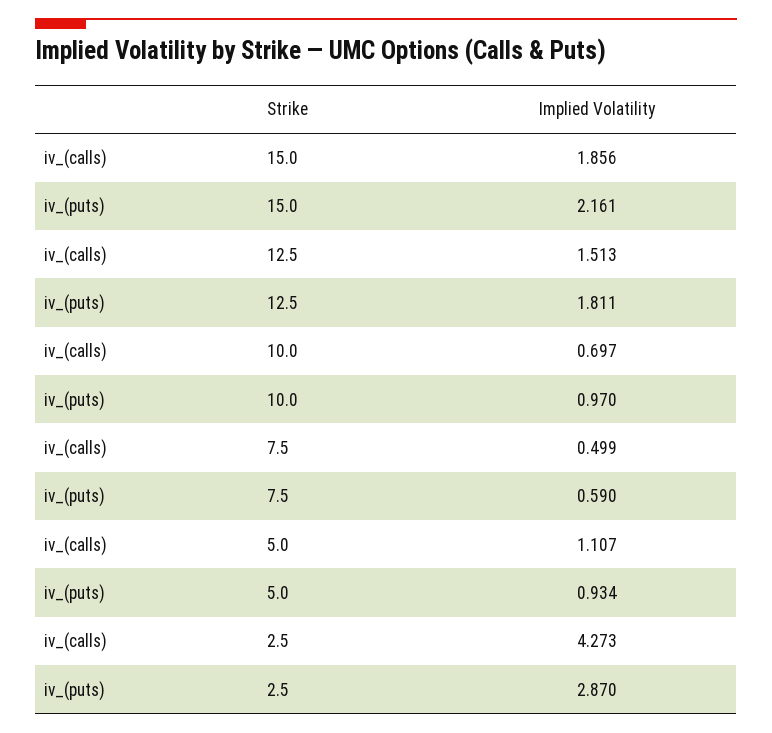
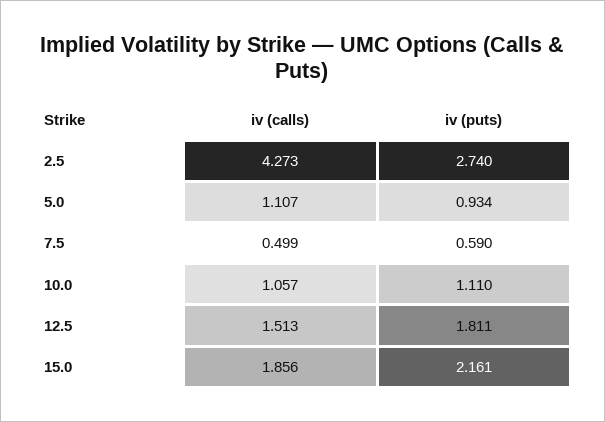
iv_(calls), 10.0: 0.697 -> 1.057
iv_(puts), 10.0: 0.97 -> 1.11
iv_(puts), 2.5: 2.87 -> 2.74

